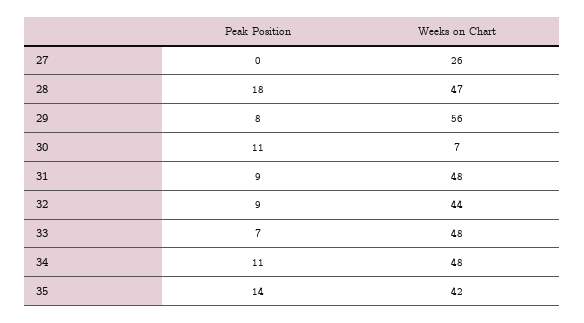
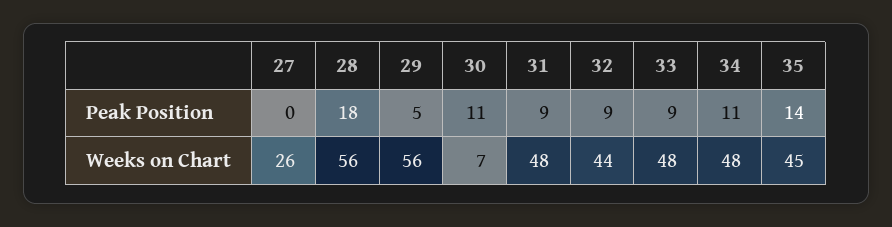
Weeks on Chart, 28: 47 -> 56
Peak Position, 29: 8 -> 5
Peak Position, 33: 7 -> 9
Weeks on Chart, 35: 42 -> 45

